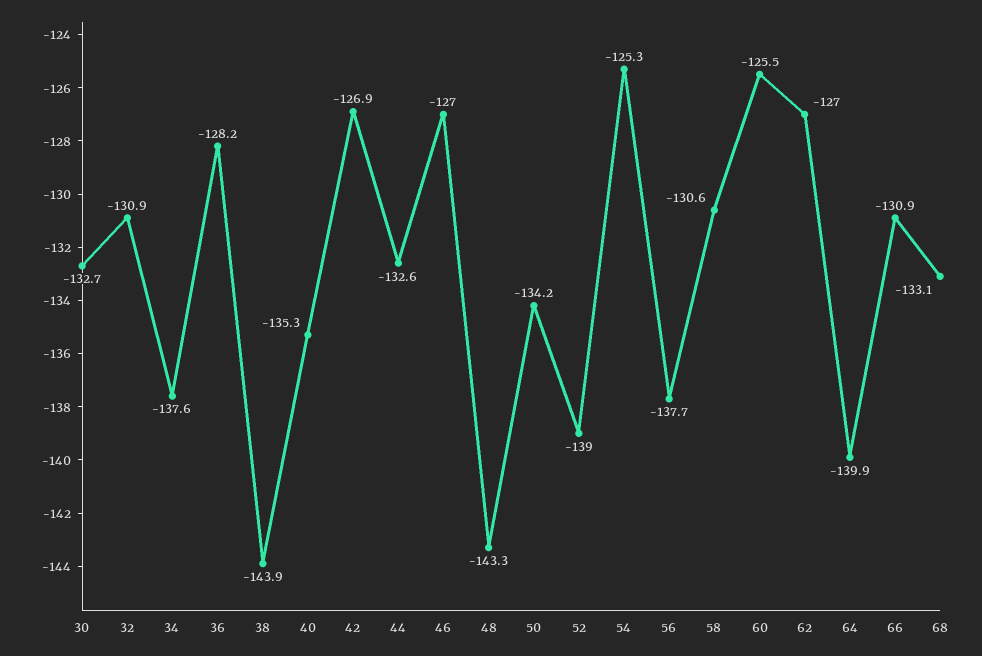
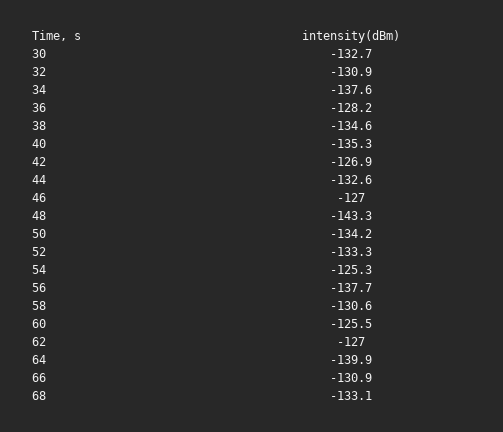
38: -143.9 -> -134.6
52: -139 -> -133.3

